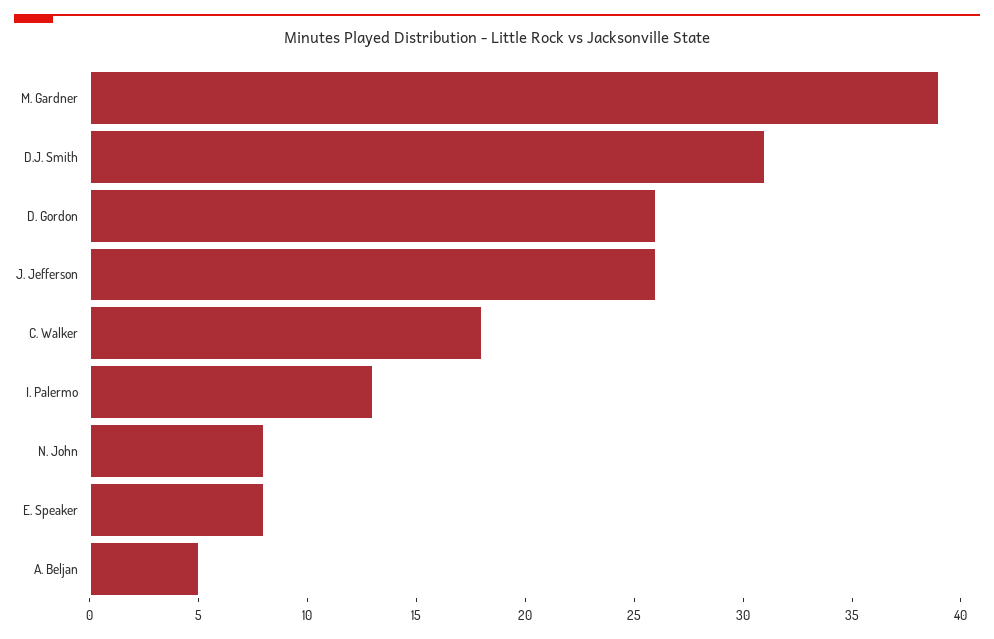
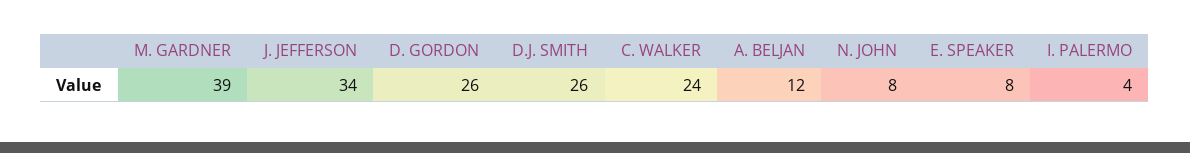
D.J. Smith: 31 -> 26
J. Jefferson: 26 -> 34
C. Walker: 18 -> 24
I. Palermo: 13 -> 4
A. Beljan: 5 -> 12

